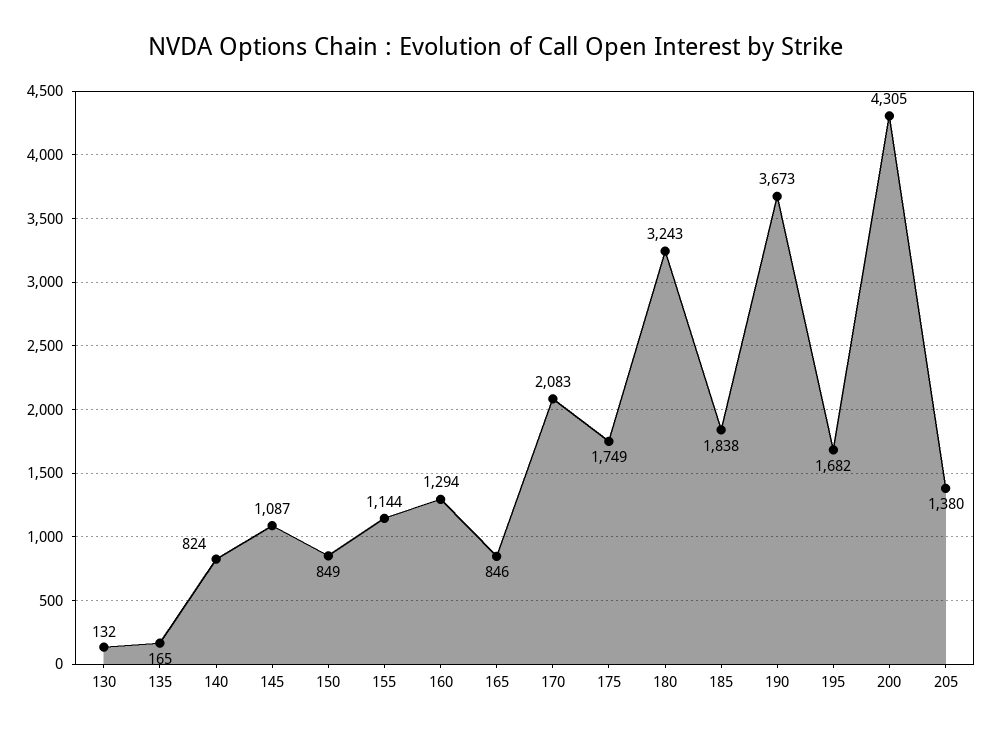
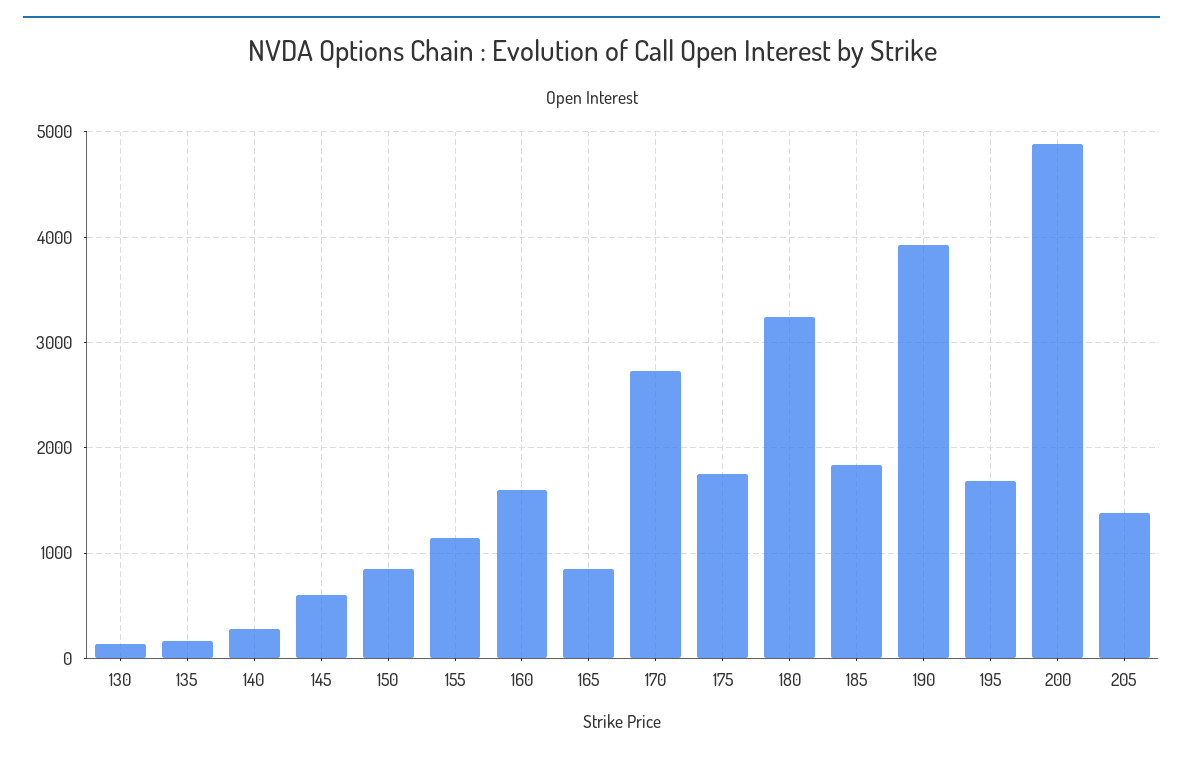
140: 824 -> 300
145: 1087 -> 600
160: 1294 -> 1600
170: 2083 -> 2700
190: 3673 -> 3900
200: 4305 -> 4900

